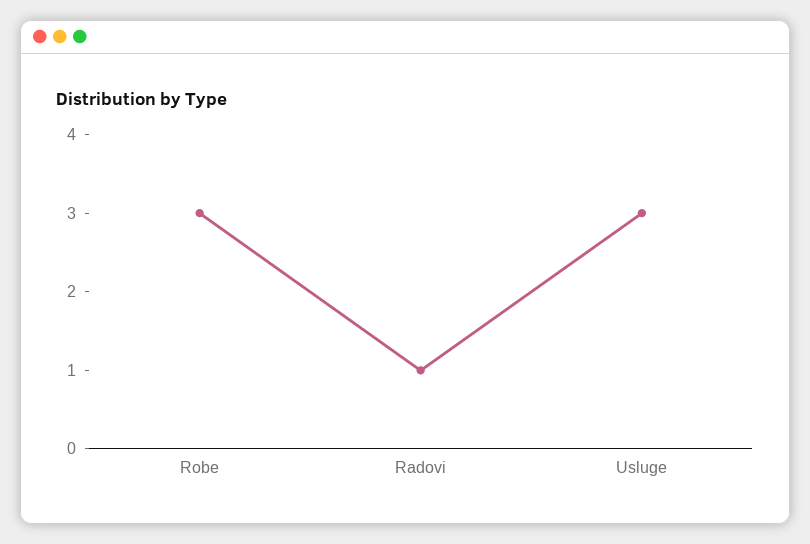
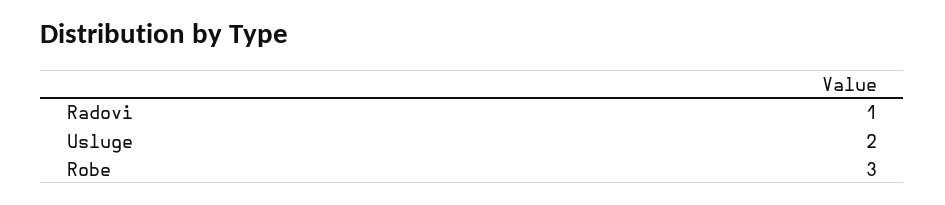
Usluge: 3 -> 2

